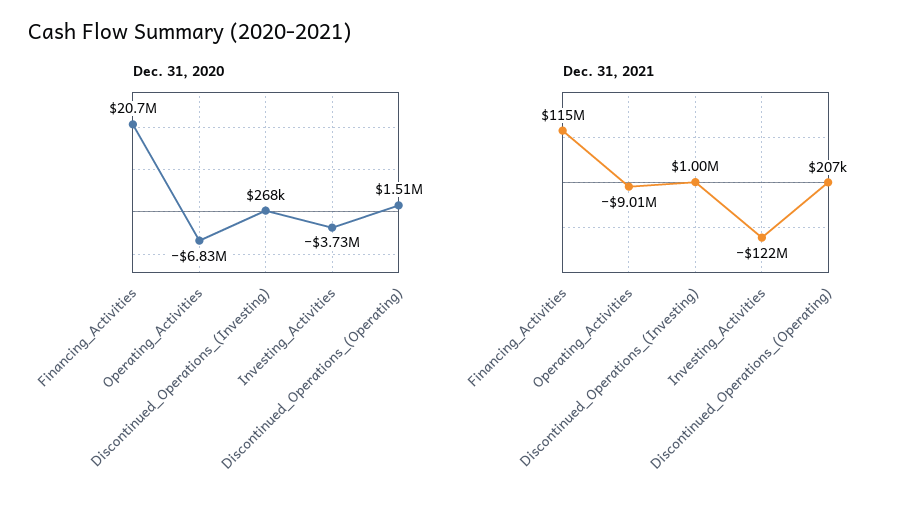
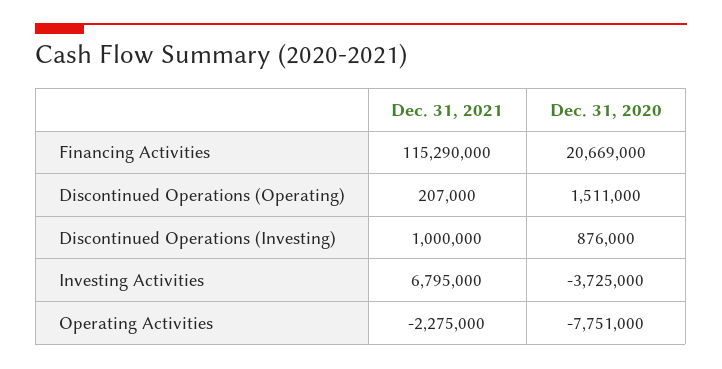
Dec. 31, 2020, Operating_Activities: -6830000 -> -7751000
Dec. 31, 2020, Discontinued_Operations_(Investing): 268000 -> 876000
Dec. 31, 2021, Operating_Activities: -9010000 -> -2275000
Dec. 31, 2021, Investing_Activities: -122000000 -> 6795000

